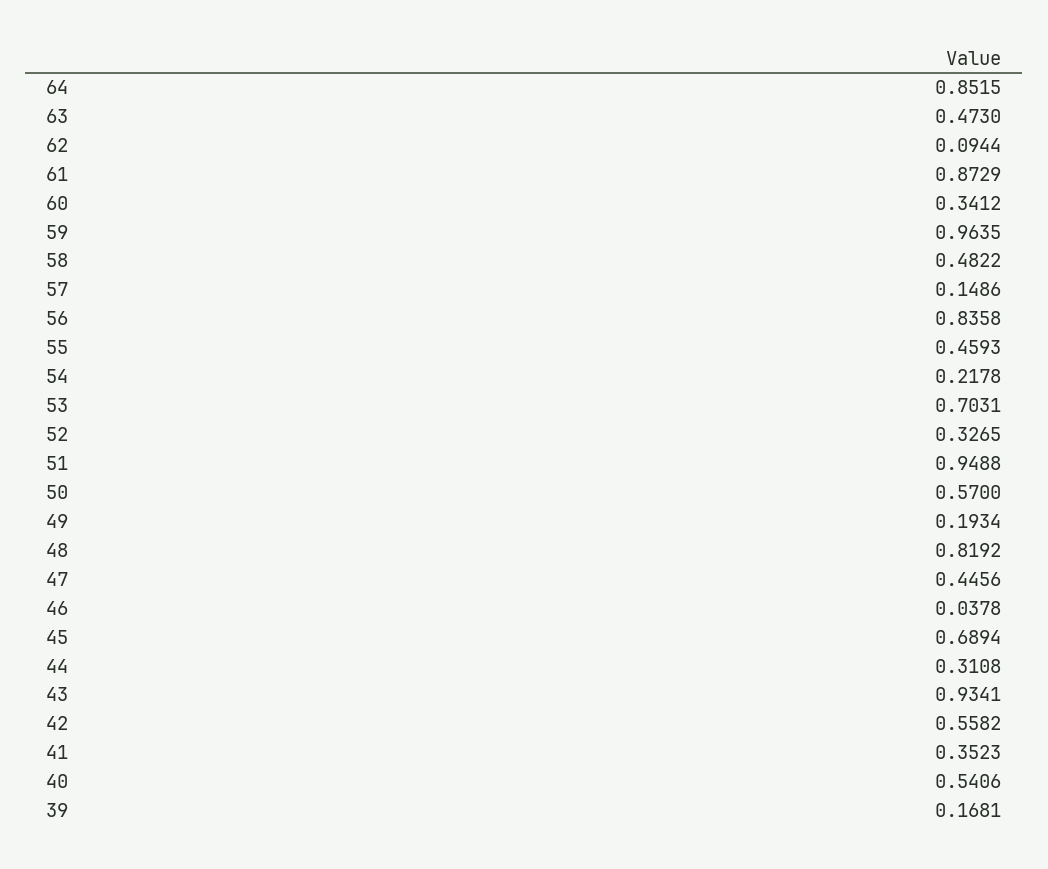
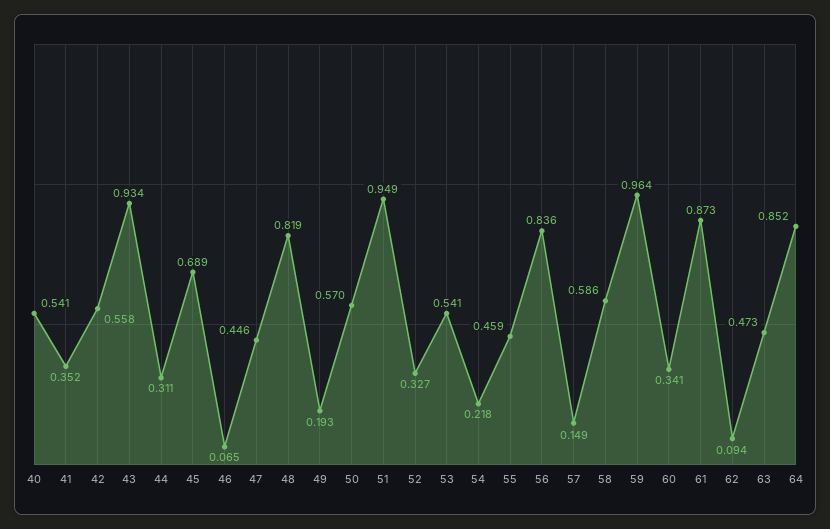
58: 0.4822 -> 0.586
53: 0.7031 -> 0.541
46: 0.0378 -> 0.065
39: 0.1681 -> none

